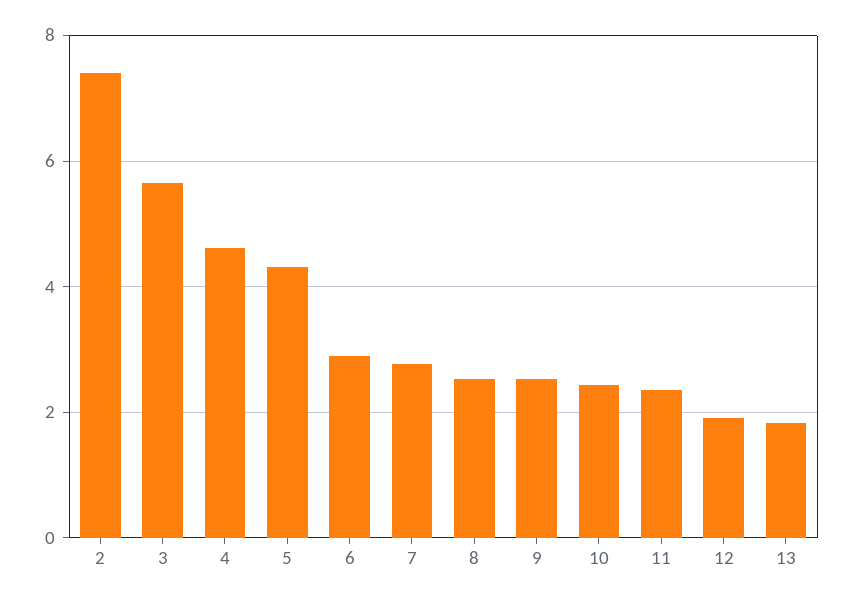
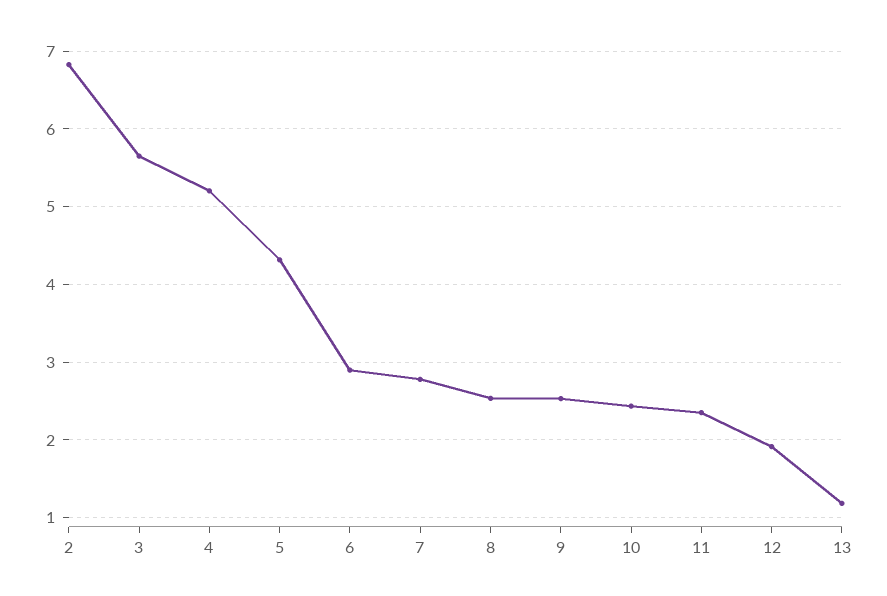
2: 7.4 -> 6.8
4: 4.6 -> 5.2
13: 1.8 -> 1.2

